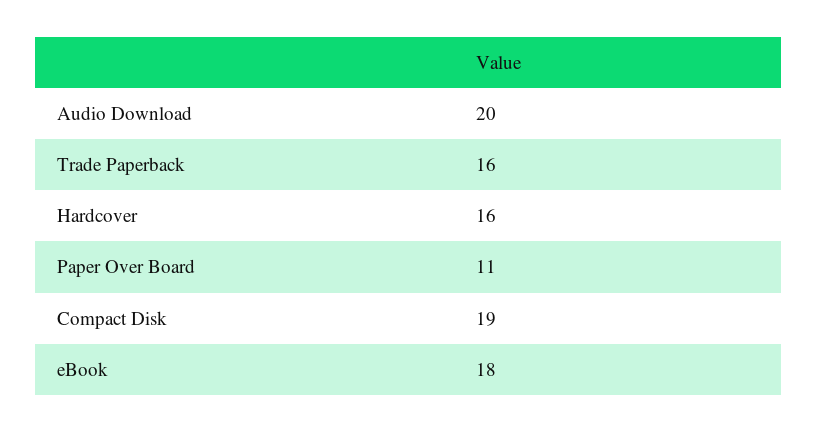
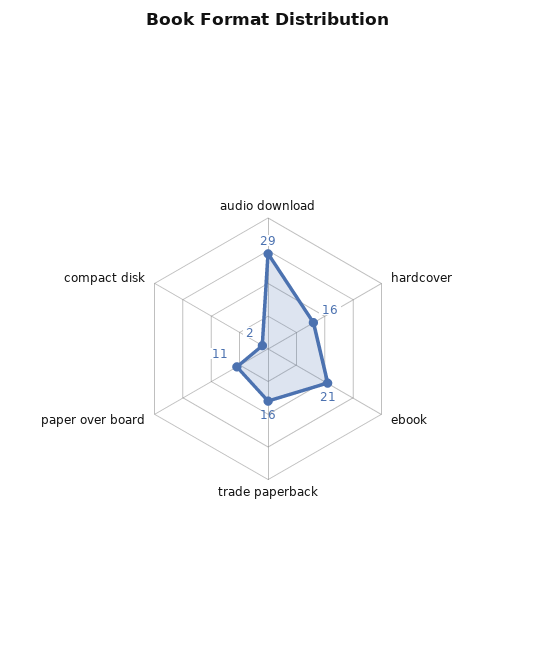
Audio Download: 20 -> 29
Compact Disk: 19 -> 2
eBook: 18 -> 21

